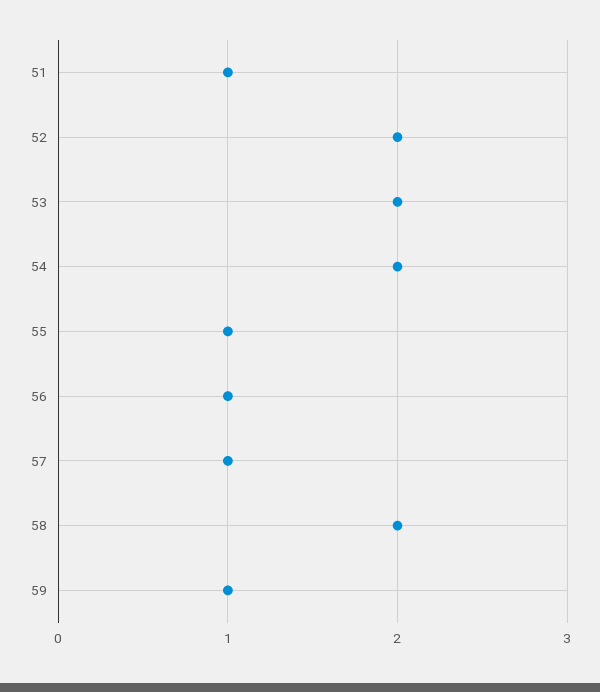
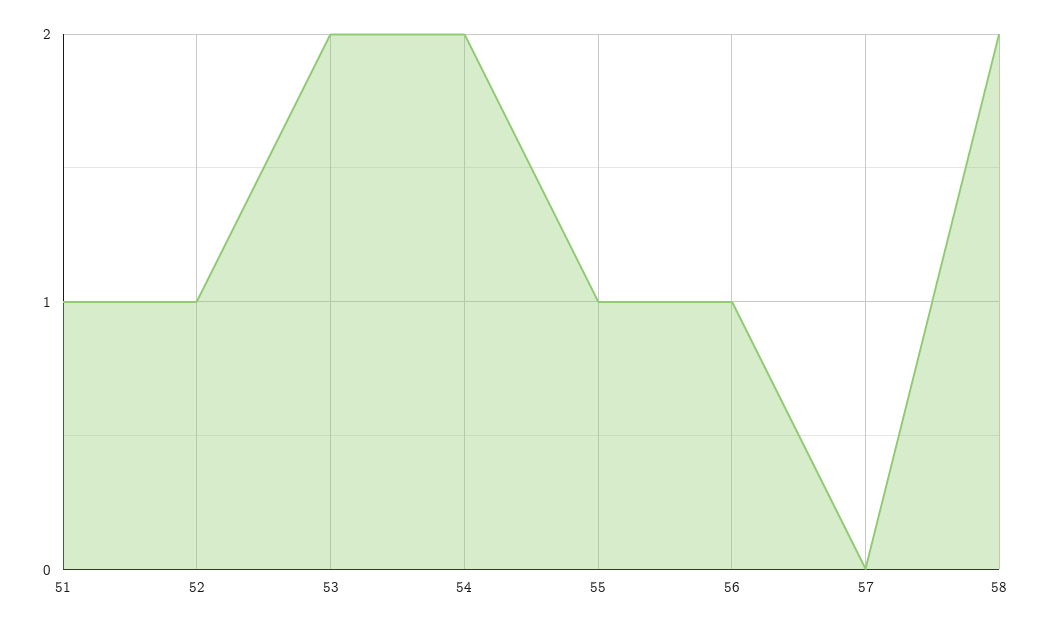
52: 2 -> 1
57: 1 -> 0
59: 1 -> none

